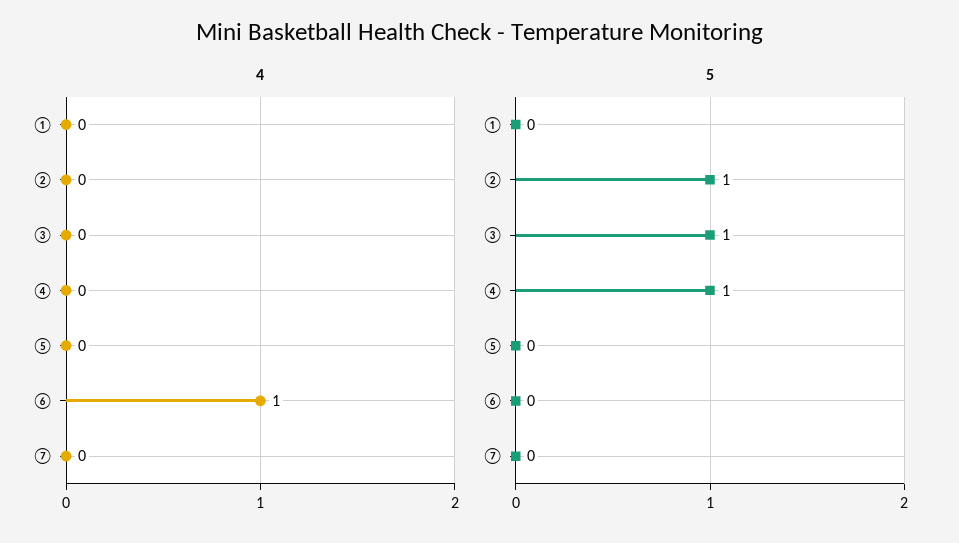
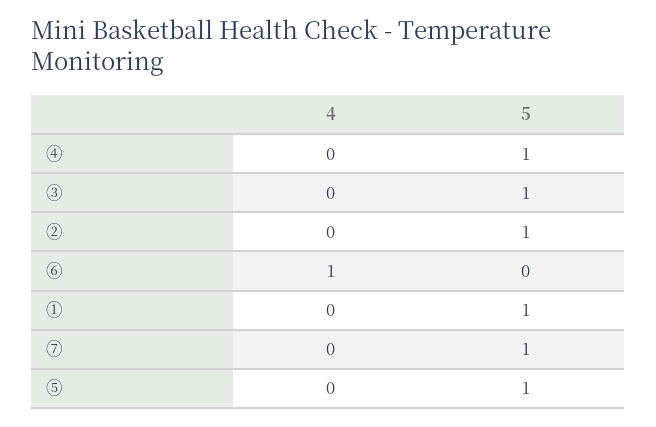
5, ①: 0 -> 1
5, ⑤: 0 -> 1
5, ⑦: 0 -> 1

